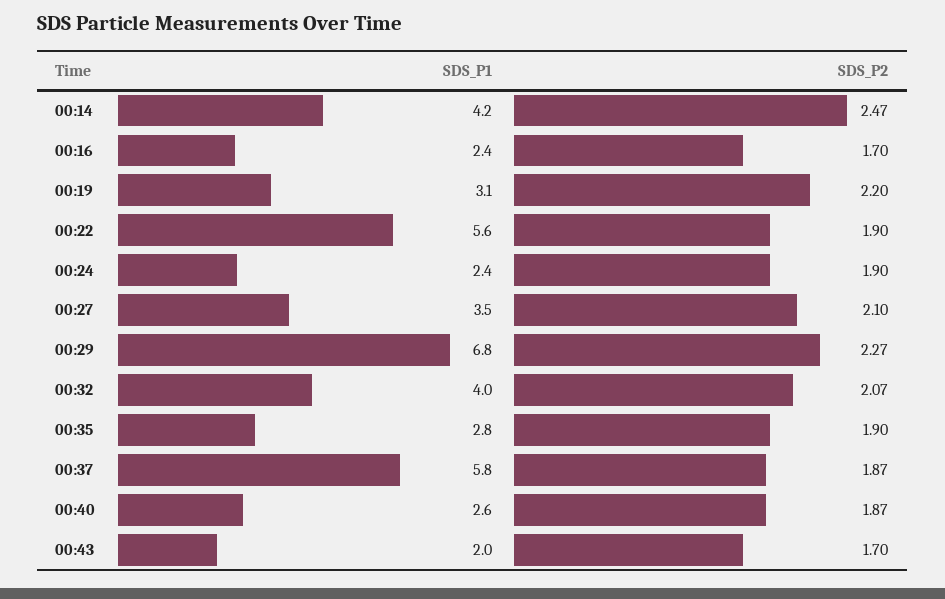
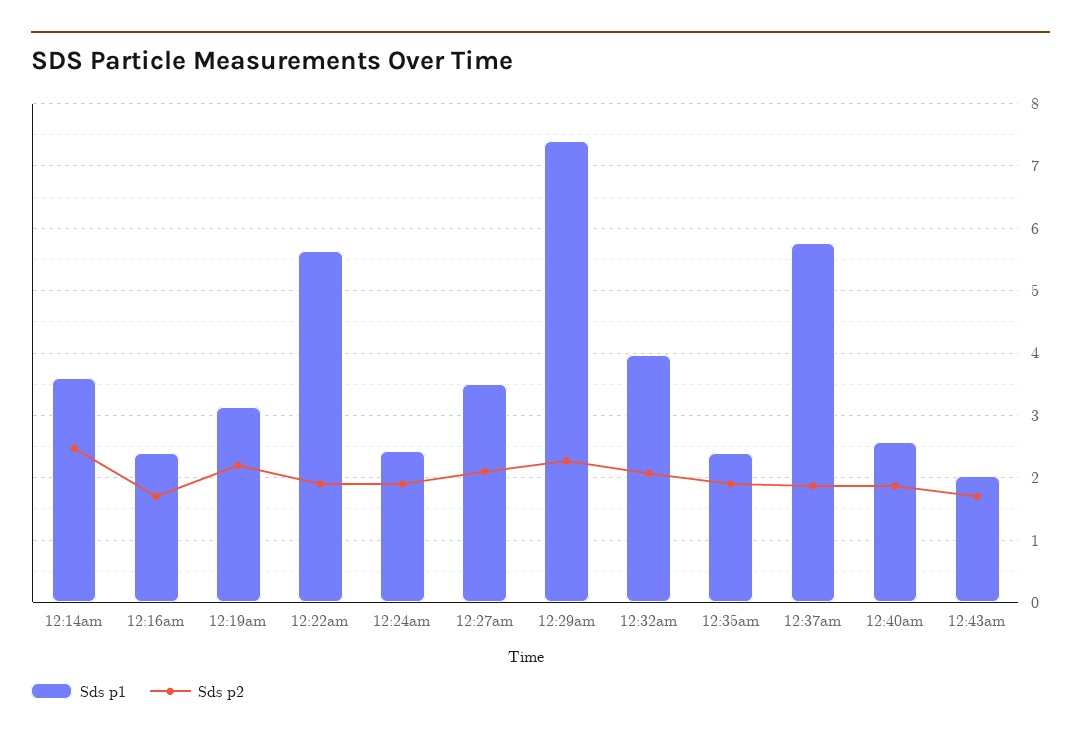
SDS_P1, 00:14: 4.2 -> 3.6
SDS_P1, 00:29: 6.8 -> 7.4
SDS_P1, 00:35: 2.8 -> 2.4

